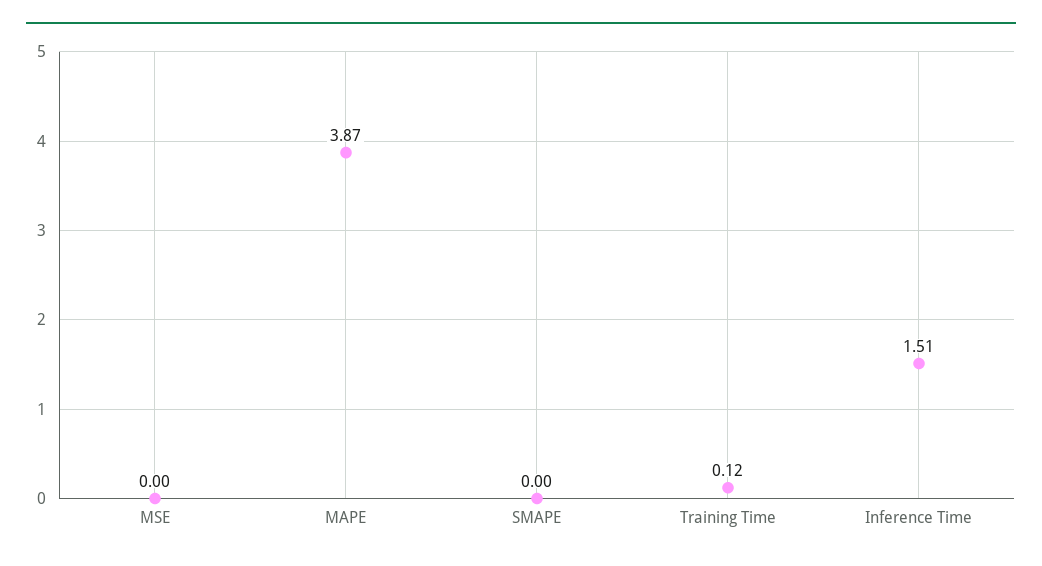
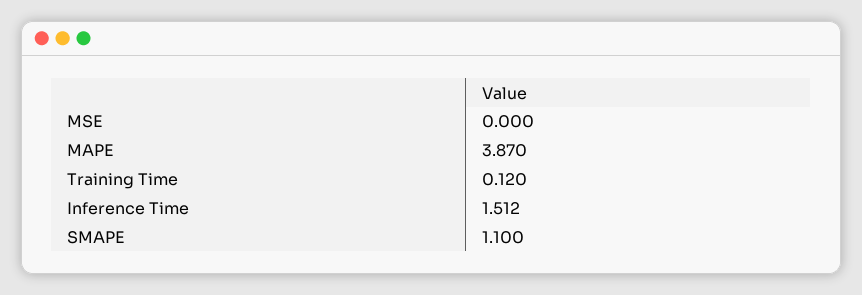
SMAPE: 0 -> 1.1

